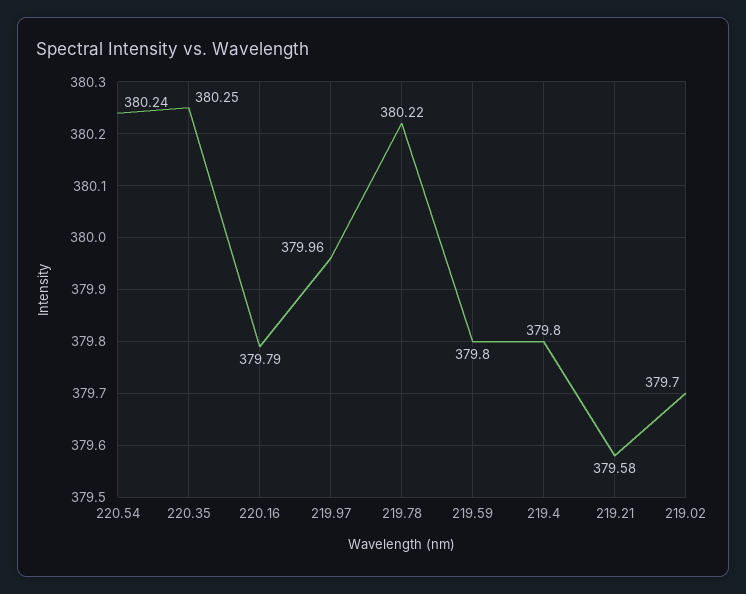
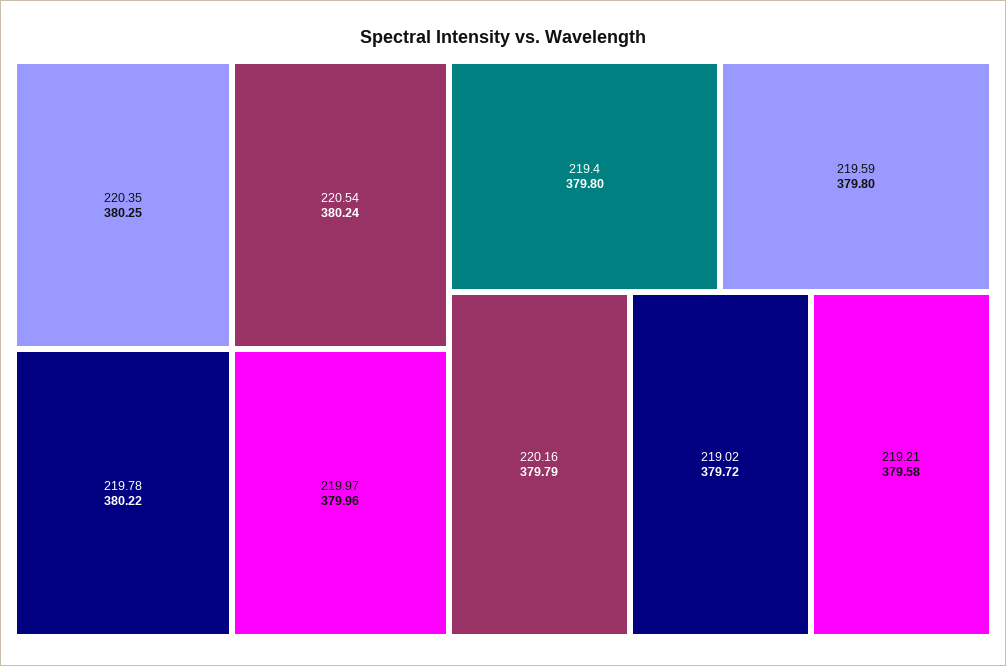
219.02: 379.7 -> 379.72

